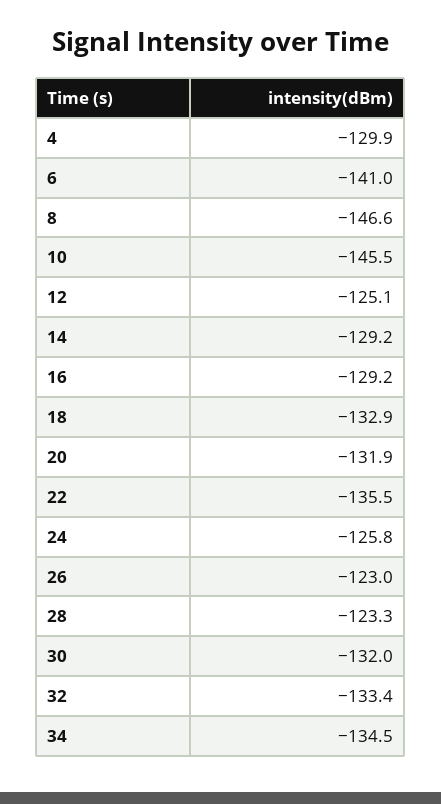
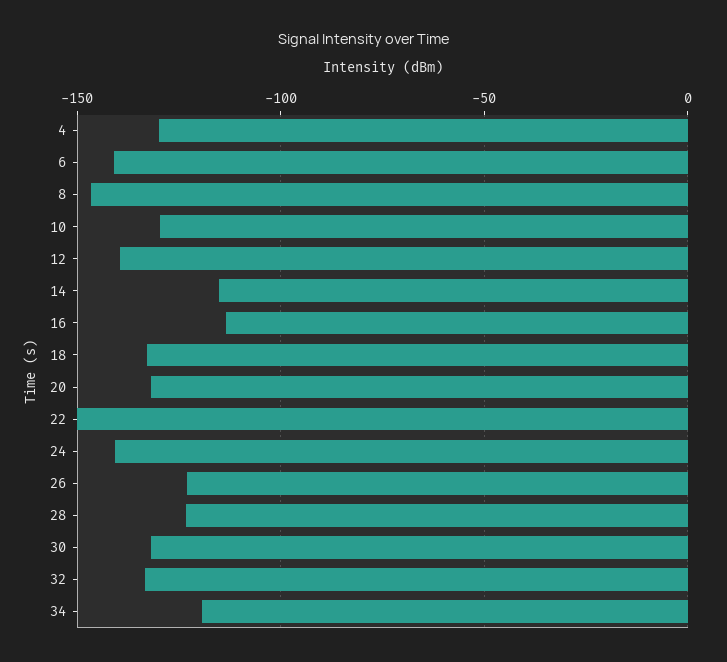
10: -145.5 -> -130
12: -125.1 -> -140
14: -129.2 -> -115
16: -129.2 -> -115
22: -135.5 -> -150
24: -125.8 -> -140
34: -134.5 -> -120

